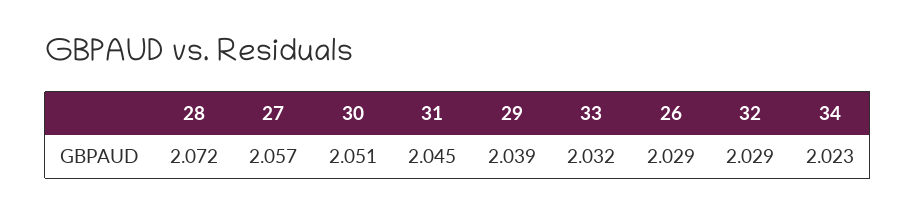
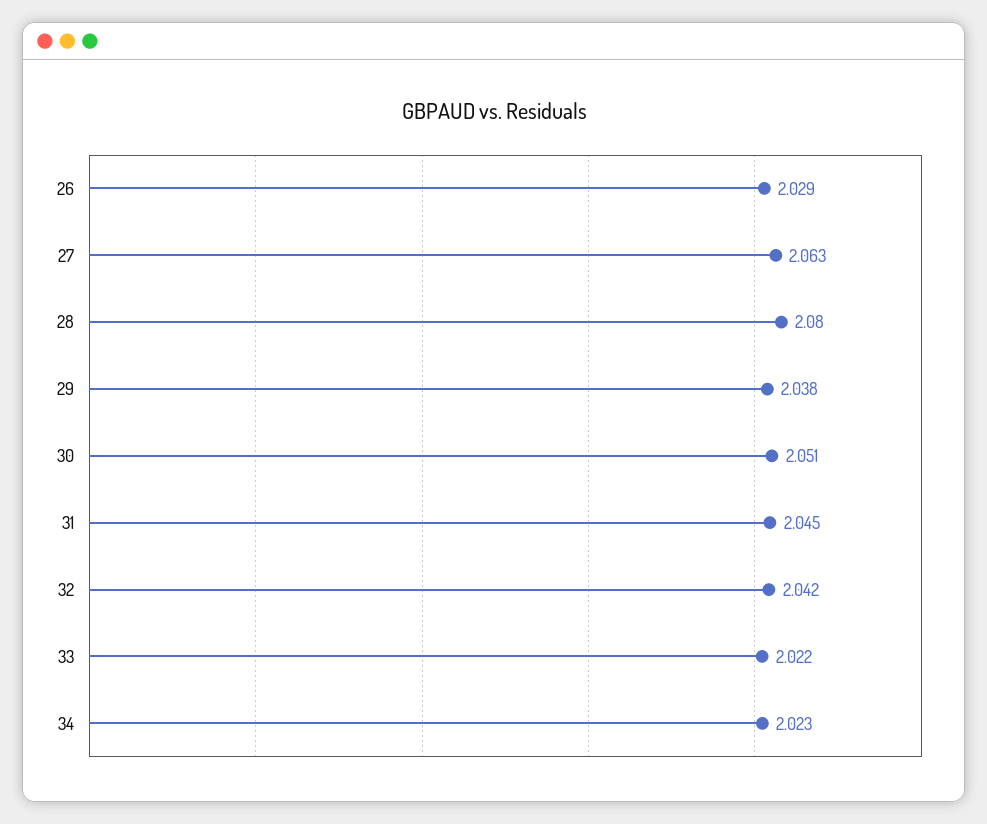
28: 2.072 -> 2.08
27: 2.057 -> 2.063
29: 2.039 -> 2.038
33: 2.032 -> 2.022
32: 2.029 -> 2.042

